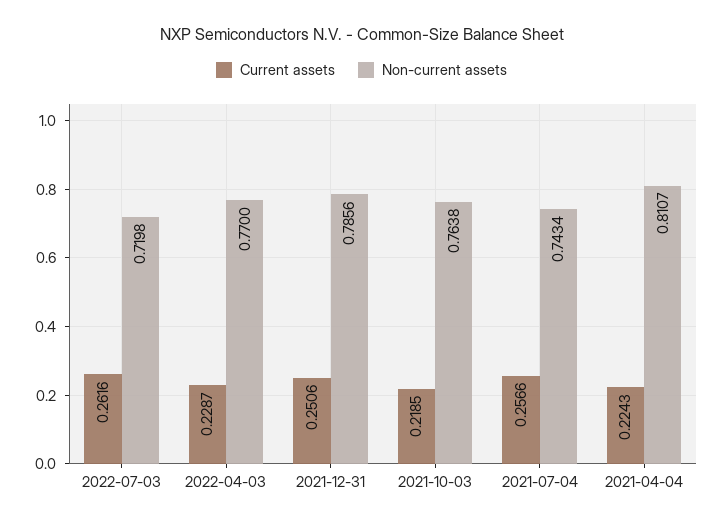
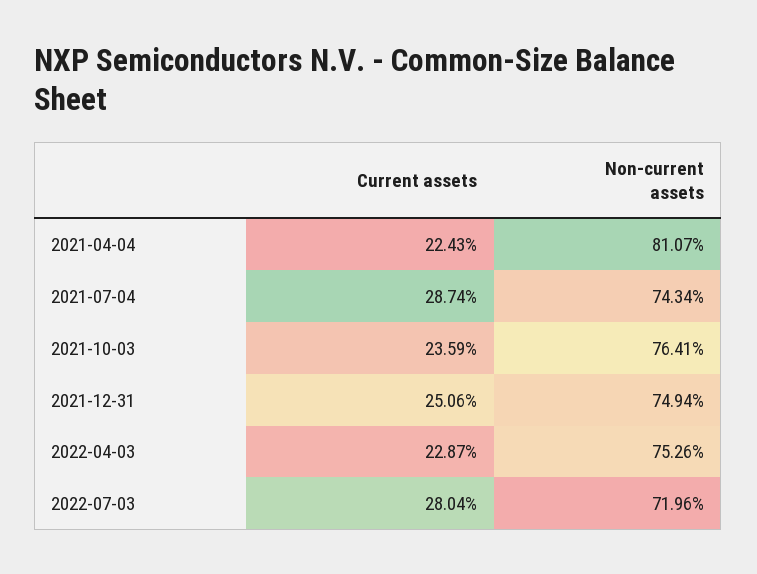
Current assets, 2022-07-03: 0.2616 -> 0.2804
Non-current assets, 2022-07-03: 0.7198 -> 0.7196
Non-current assets, 2022-04-03: 0.77 -> 0.7526
Non-current assets, 2021-12-31: 0.7856 -> 0.7494
Current assets, 2021-10-03: 0.2185 -> 0.2359
Non-current assets, 2021-10-03: 0.7638 -> 0.7641
Current assets, 2021-07-04: 0.2566 -> 0.2874

